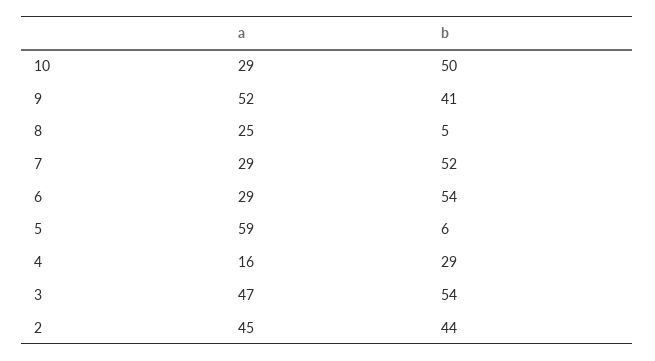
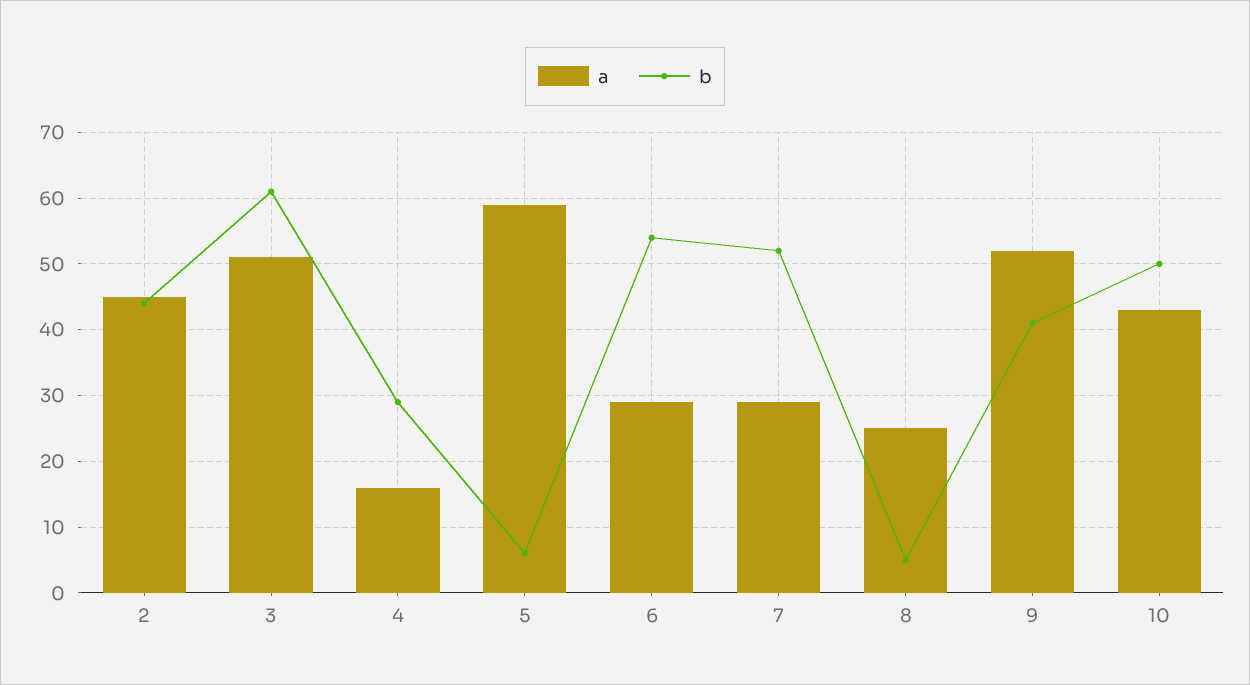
a, 10: 29 -> 43
a, 3: 47 -> 51
b, 3: 54 -> 61

